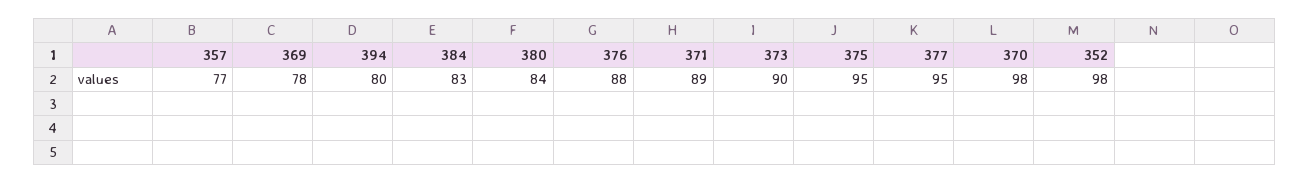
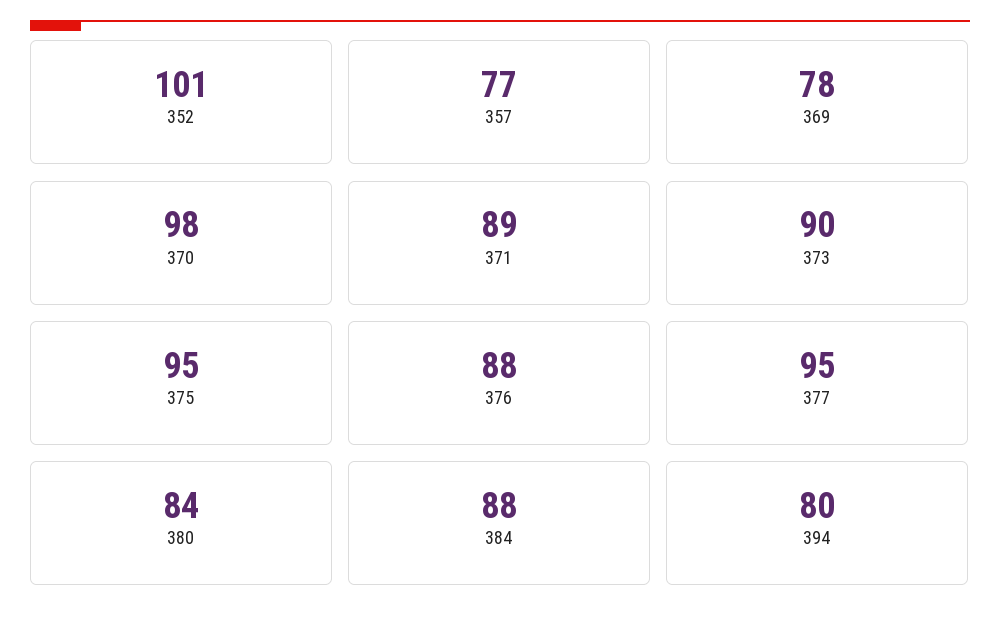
384: 83 -> 88
352: 98 -> 101

